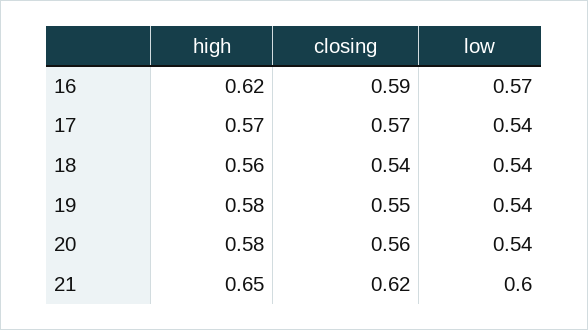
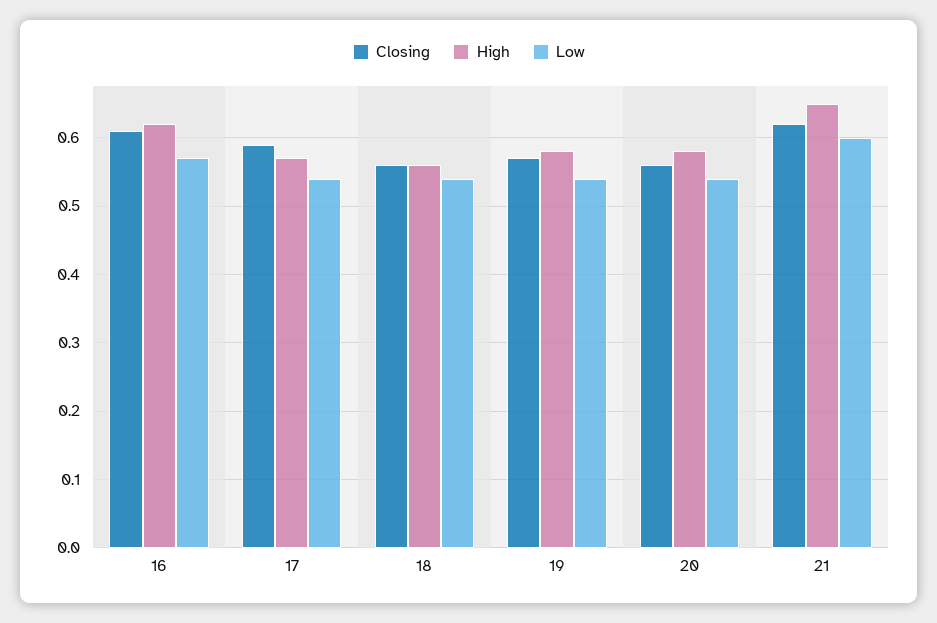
closing, 16: 0.59 -> 0.61
closing, 17: 0.57 -> 0.59
closing, 18: 0.54 -> 0.56
closing, 19: 0.55 -> 0.57

